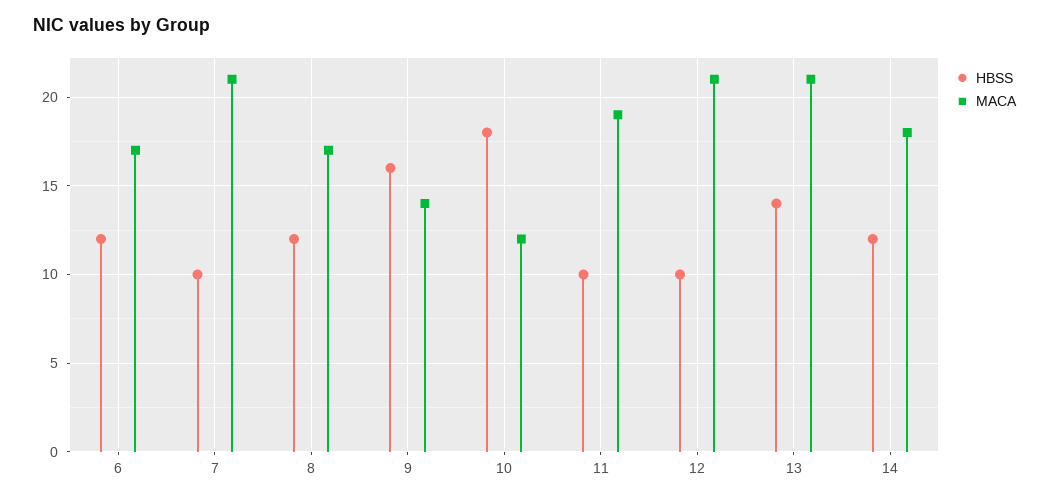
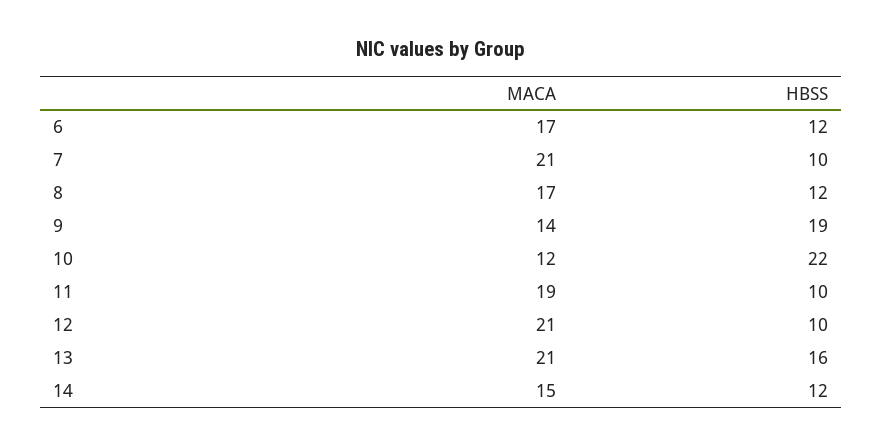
HBSS, 9: 16 -> 19
HBSS, 10: 18 -> 22
HBSS, 13: 14 -> 16
MACA, 14: 18 -> 15

